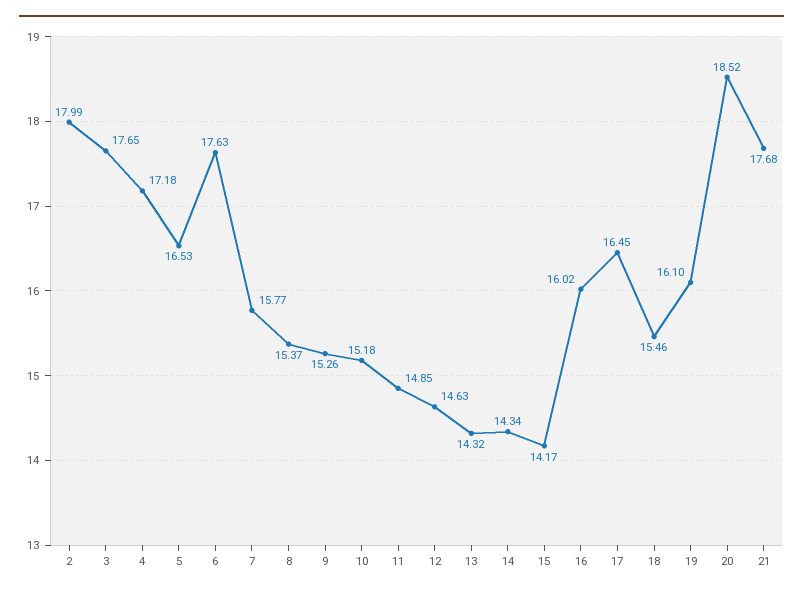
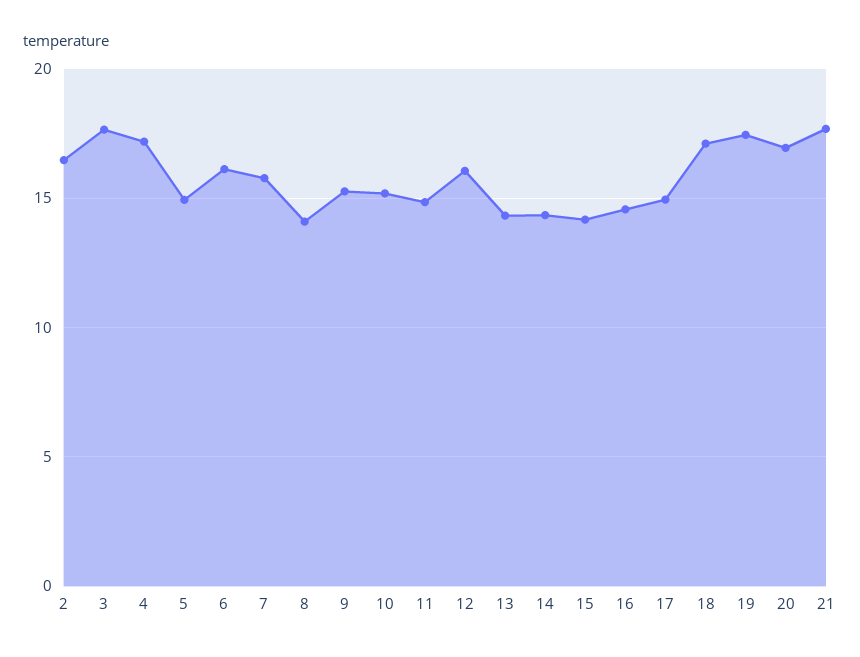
2: 17.99 -> 16.5
5: 16.53 -> 15
6: 17.63 -> 16
8: 15.37 -> 14
12: 14.63 -> 16
16: 16.02 -> 14.5
17: 16.45 -> 15
18: 15.46 -> 17
19: 16.1 -> 17.5
20: 18.52 -> 17

